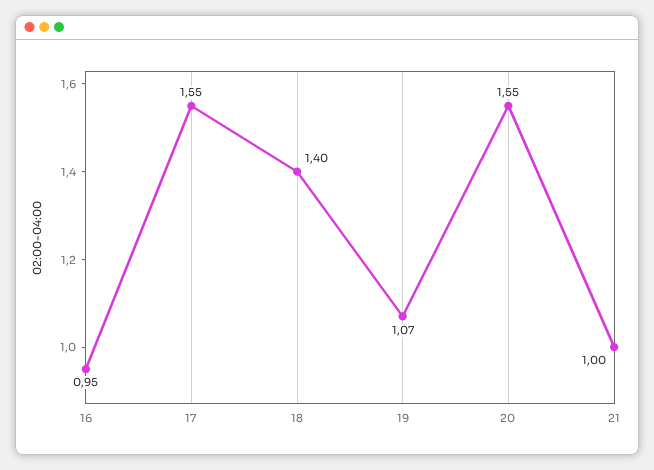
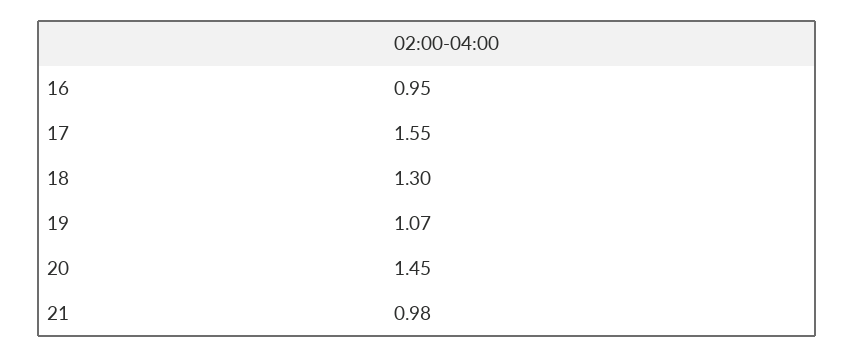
18: 1.4 -> 1.3
20: 1.55 -> 1.45
21: 1 -> 0.98

